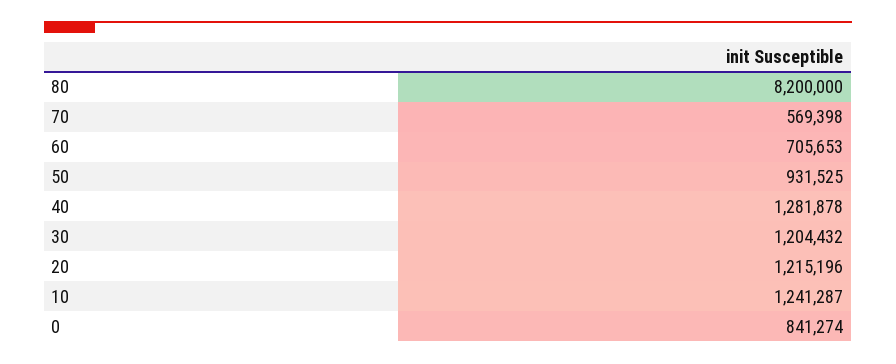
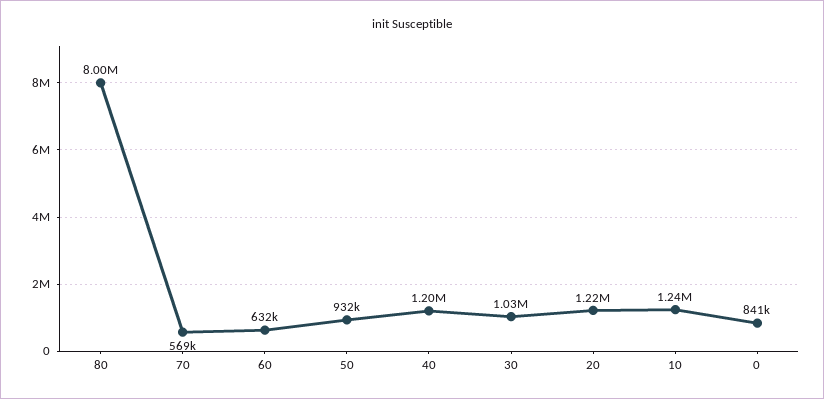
80: 8200000 -> 8000000
60: 705653 -> 632000
40: 1281878 -> 1200000
30: 1204432 -> 1030000

